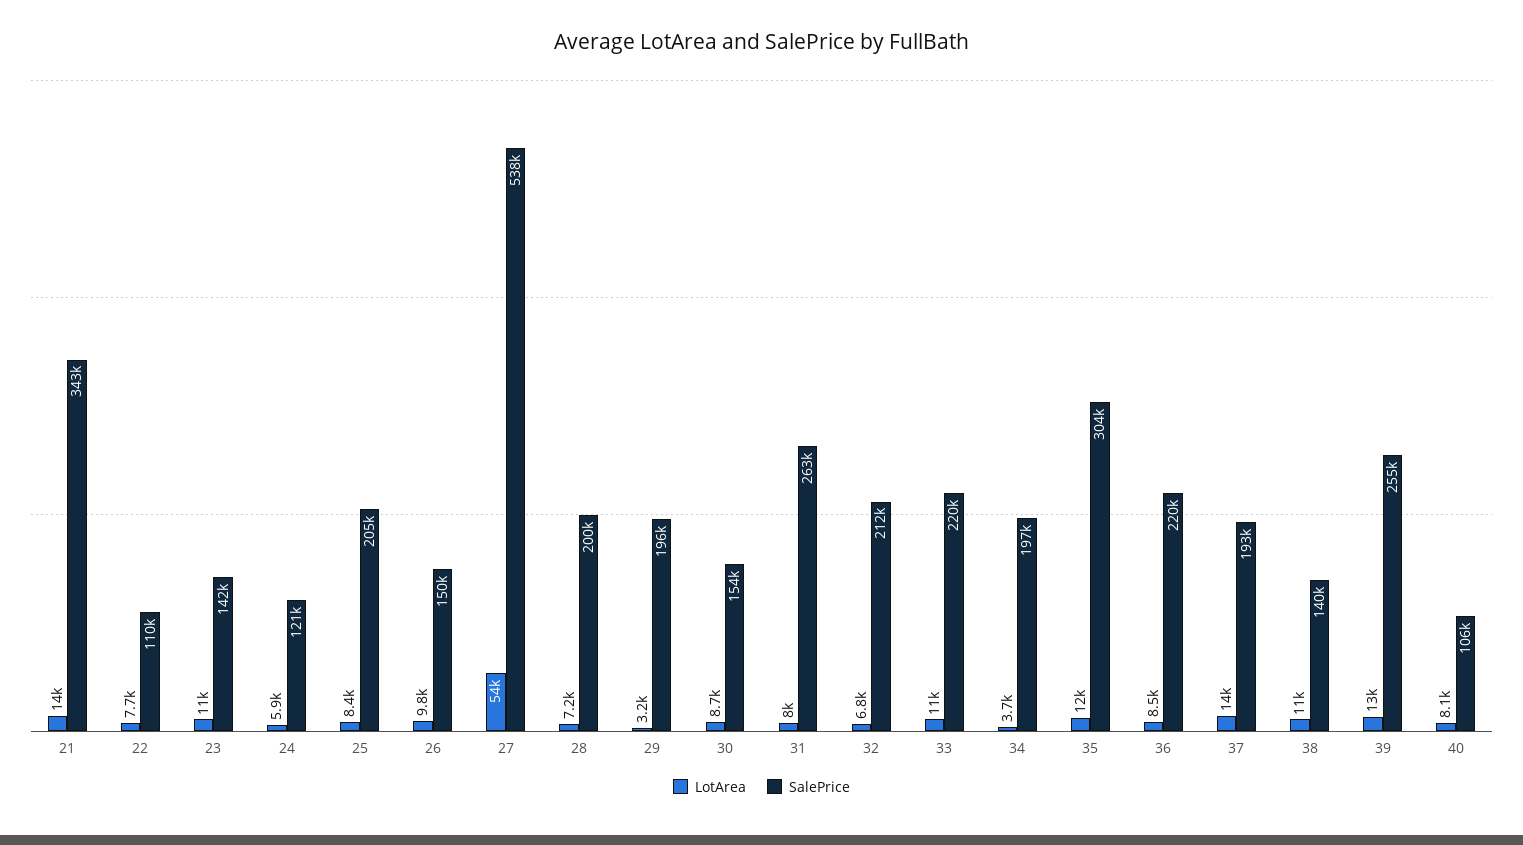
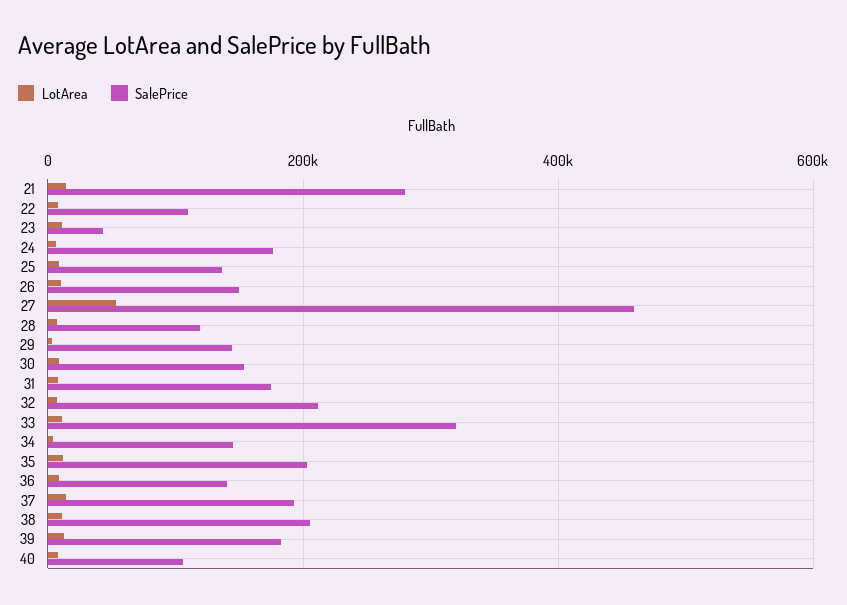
SalePrice, 21: 343000 -> 280000
SalePrice, 23: 142000 -> 40000
SalePrice, 24: 121000 -> 180000
SalePrice, 25: 205000 -> 140000
SalePrice, 27: 538000 -> 460000
SalePrice, 28: 200000 -> 120000
SalePrice, 29: 196000 -> 140000
SalePrice, 31: 263000 -> 180000
SalePrice, 33: 220000 -> 320000
SalePrice, 34: 197000 -> 140000
SalePrice, 35: 304000 -> 200000
SalePrice, 36: 220000 -> 140000
SalePrice, 38: 140000 -> 200000
SalePrice, 39: 255000 -> 180000

